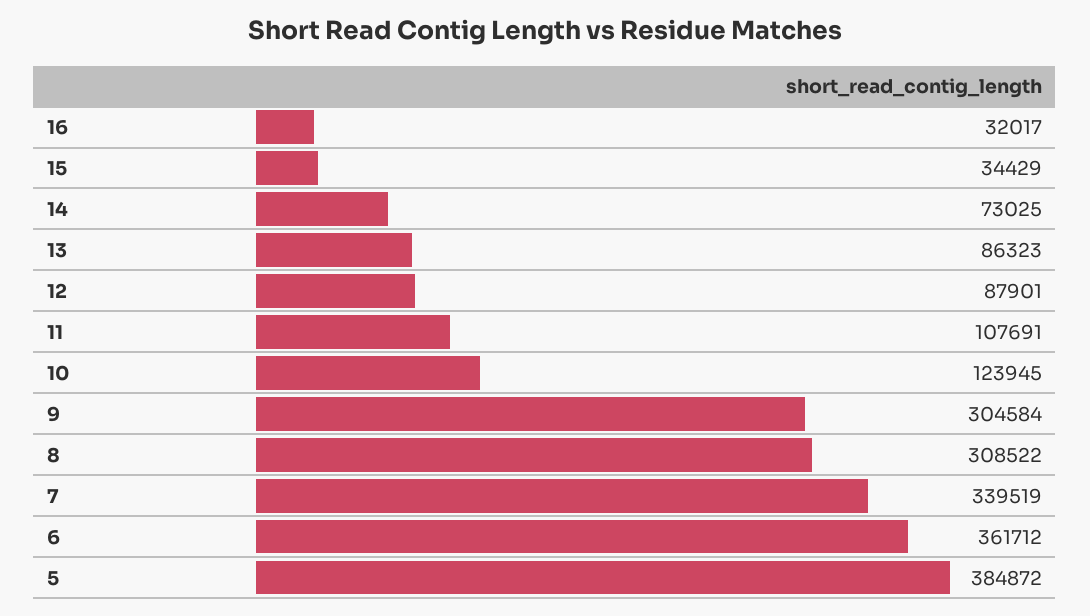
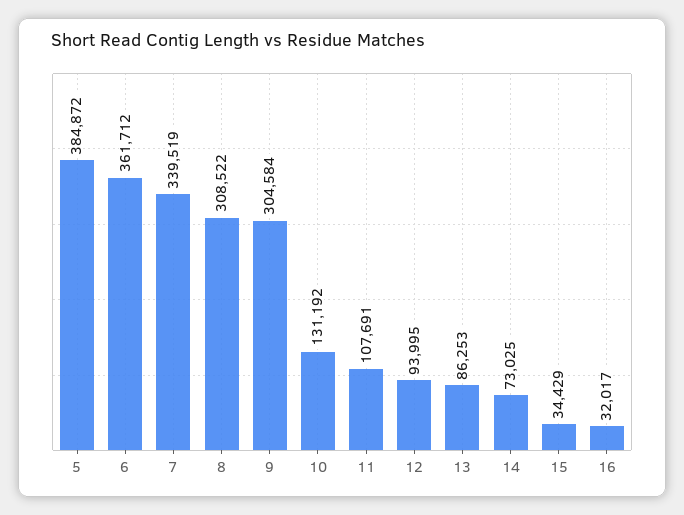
13: 86323 -> 86253
12: 87901 -> 93995
10: 123945 -> 131192

